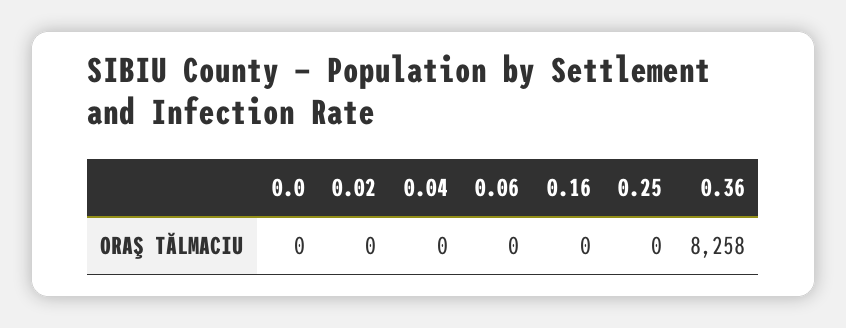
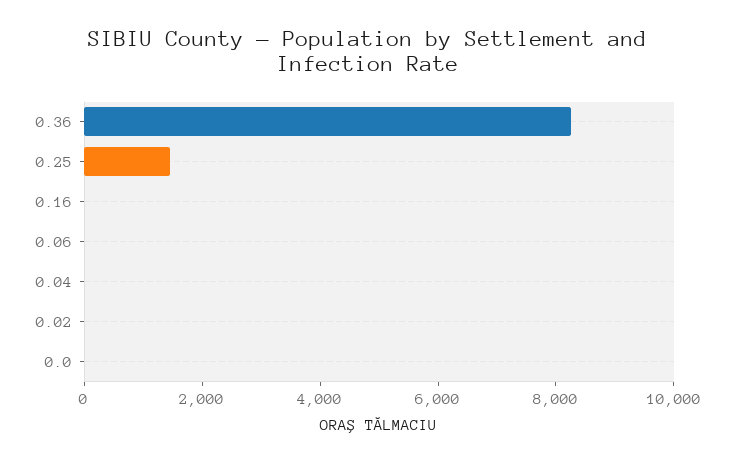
0.25: 0 -> 1500

